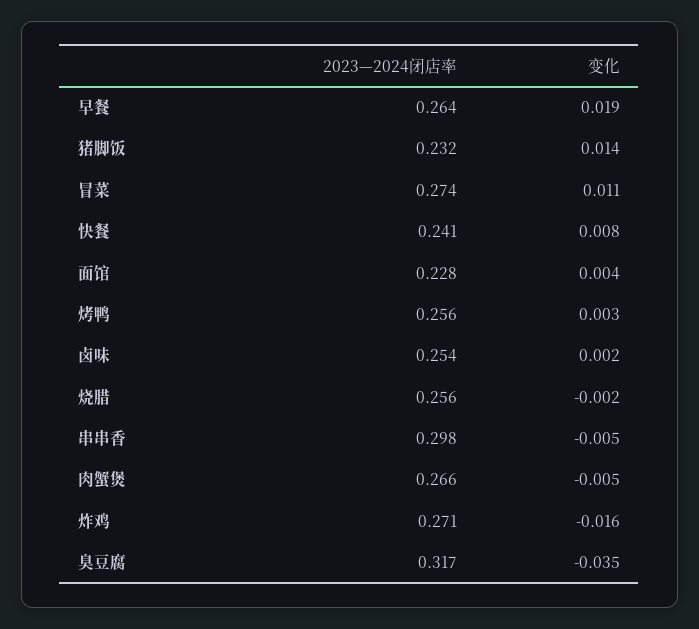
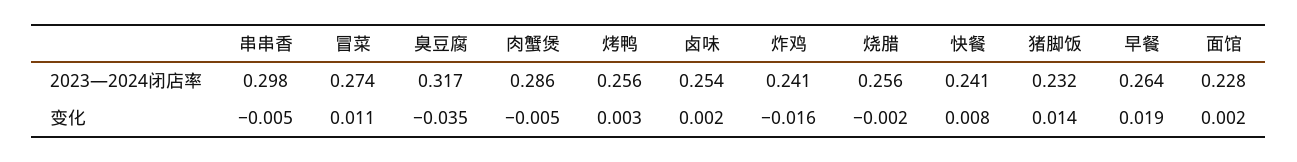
变化, 面馆: 0.004 -> 0.002
2023—2024闭店率, 肉蟹煲: 0.266 -> 0.286
2023—2024闭店率, 炸鸡: 0.271 -> 0.241

